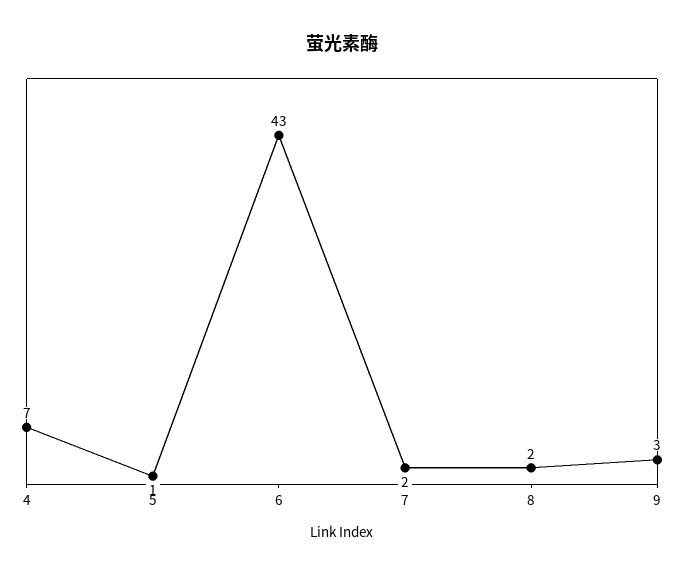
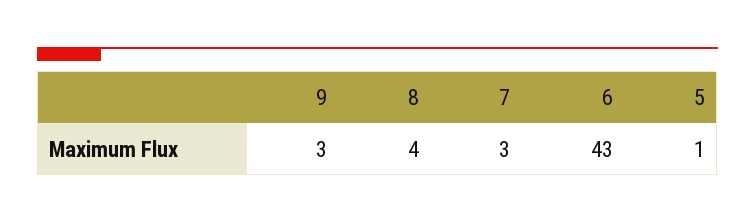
4: 7 -> none
7: 2 -> 3
8: 2 -> 4

